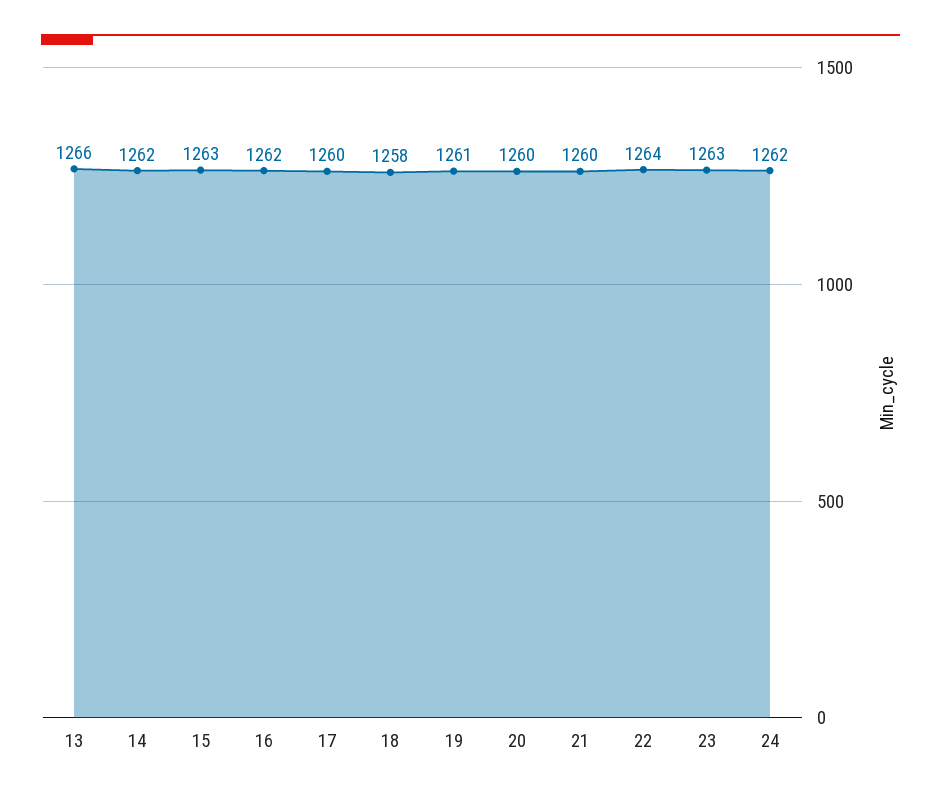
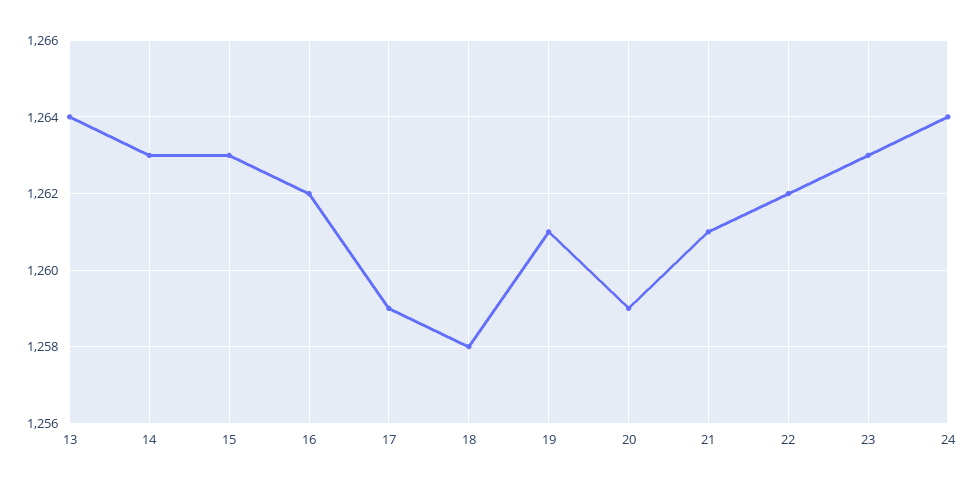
13: 1266 -> 1264
14: 1262 -> 1263
17: 1260 -> 1259
20: 1260 -> 1259
21: 1260 -> 1261
22: 1264 -> 1262
24: 1262 -> 1264

